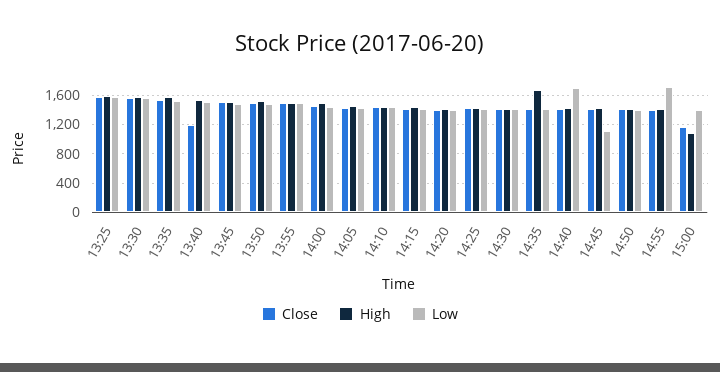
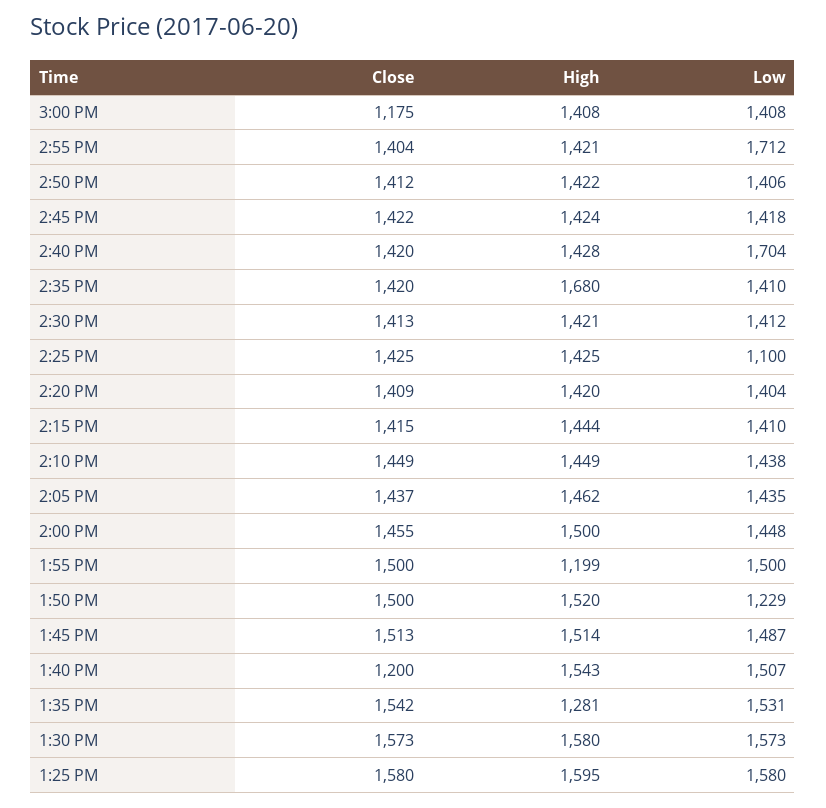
High, 13:35: 1600 -> 1281
Low, 13:50: 1500 -> 1229
High, 13:55: 1500 -> 1199
Low, 14:25: 1400 -> 1100
Low, 14:45: 1100 -> 1418
High, 15:00: 1100 -> 1408

